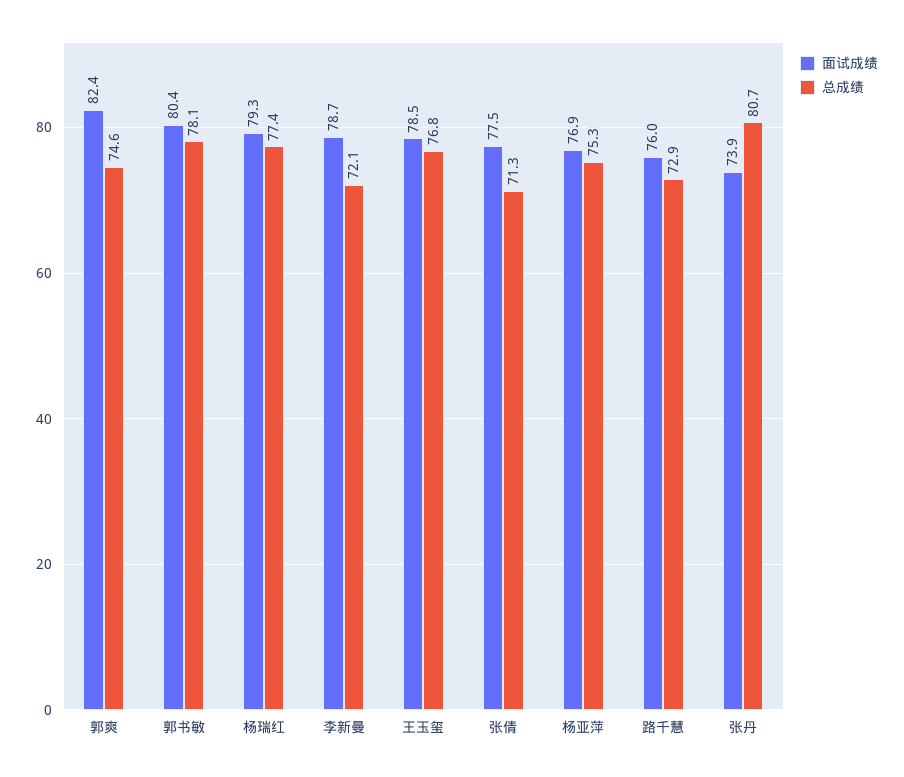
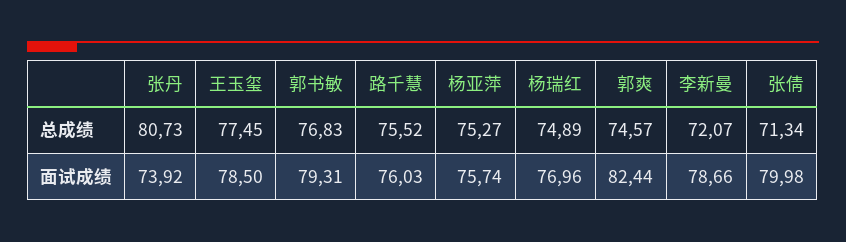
面试成绩, 郭书敏: 80.4 -> 79.31
总成绩, 郭书敏: 78.1 -> 76.83
面试成绩, 杨瑞红: 79.3 -> 76.96
总成绩, 杨瑞红: 77.4 -> 74.89
总成绩, 王玉玺: 76.8 -> 77.45
面试成绩, 张倩: 77.5 -> 79.98
面试成绩, 杨亚萍: 76.9 -> 75.74
总成绩, 路千慧: 72.9 -> 75.52

